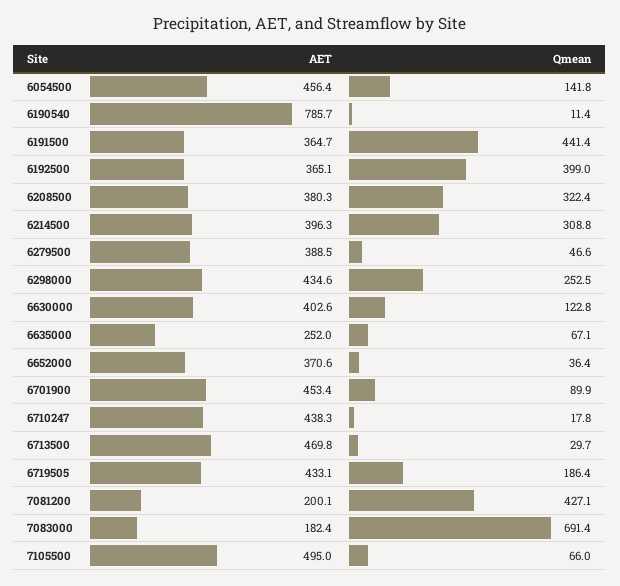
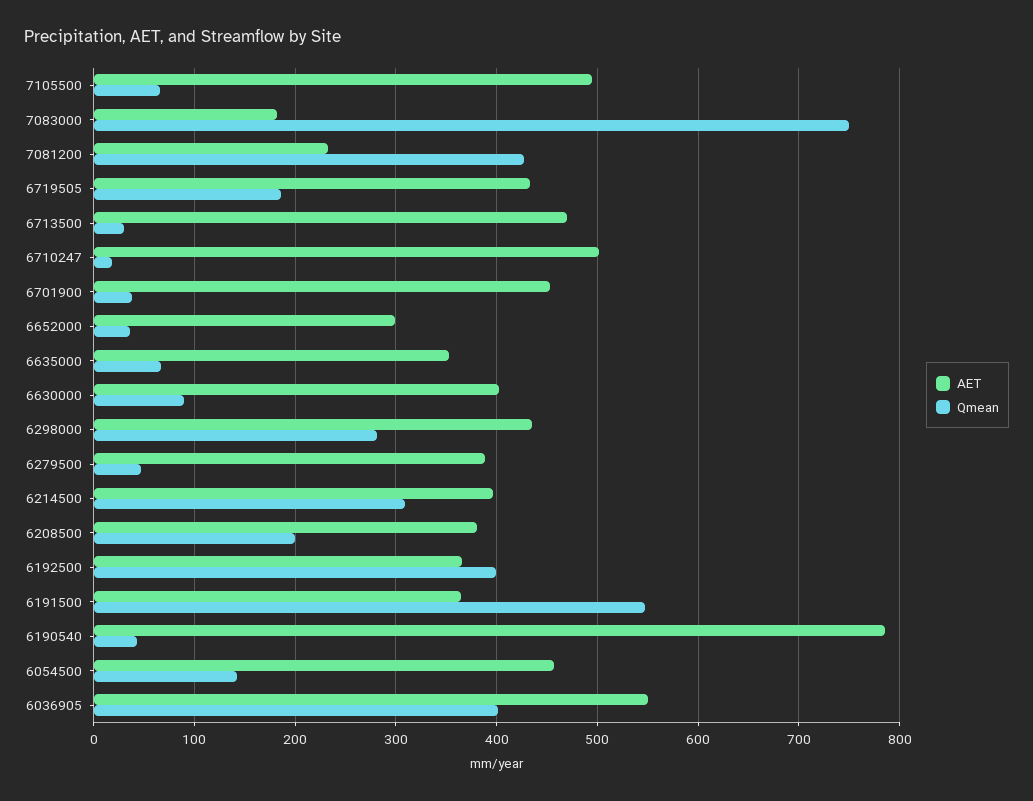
Qmean, 6190540: 11.4 -> 40
Qmean, 6191500: 441.4 -> 550
Qmean, 6208500: 322.4 -> 200
Qmean, 6298000: 252.5 -> 280
Qmean, 6630000: 122.8 -> 90
AET, 6635000: 252 -> 350
AET, 6652000: 370.6 -> 300
Qmean, 6701900: 89.9 -> 40
AET, 6710247: 438.3 -> 500
AET, 7081200: 200.1 -> 230
Qmean, 7083000: 691.4 -> 750
AET, 6036905: none -> 550
Qmean, 6036905: none -> 400

